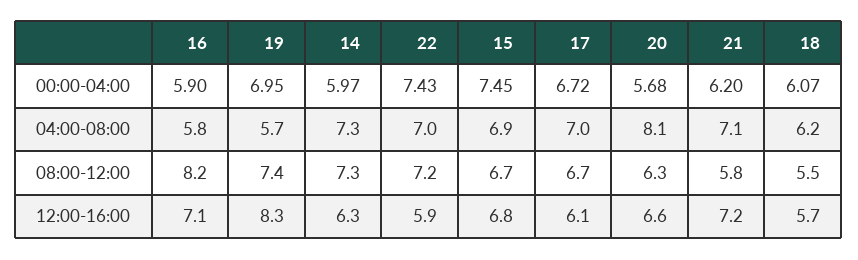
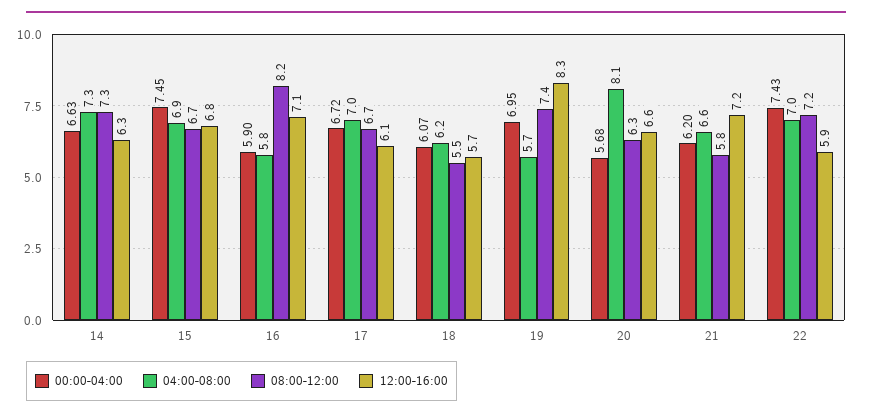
00:00-04:00, 14: 5.97 -> 6.63
04:00-08:00, 21: 7.1 -> 6.6

